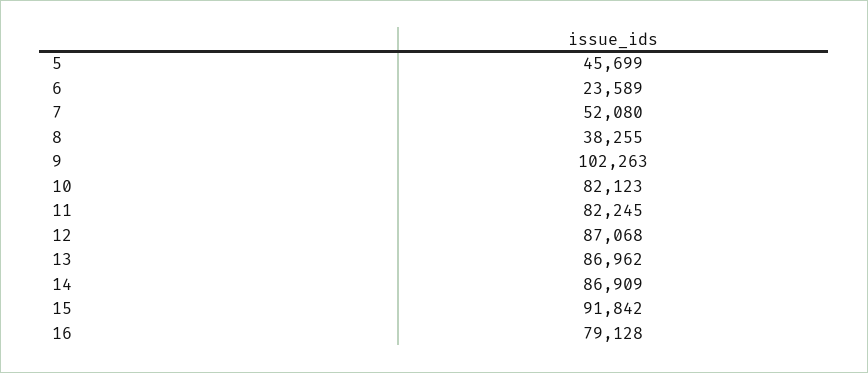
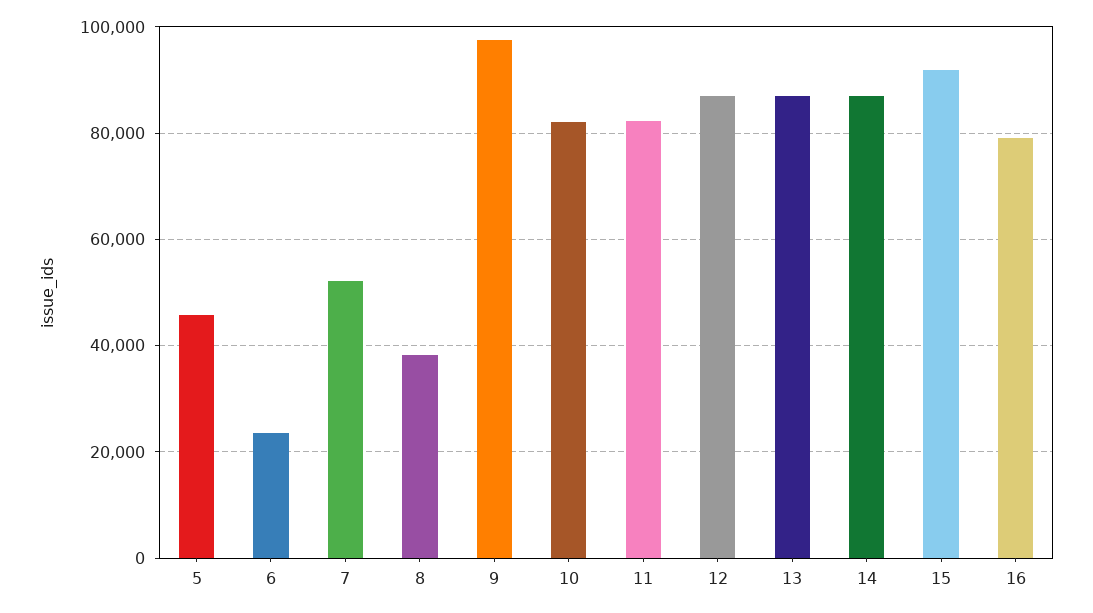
9: 102263 -> 98000

